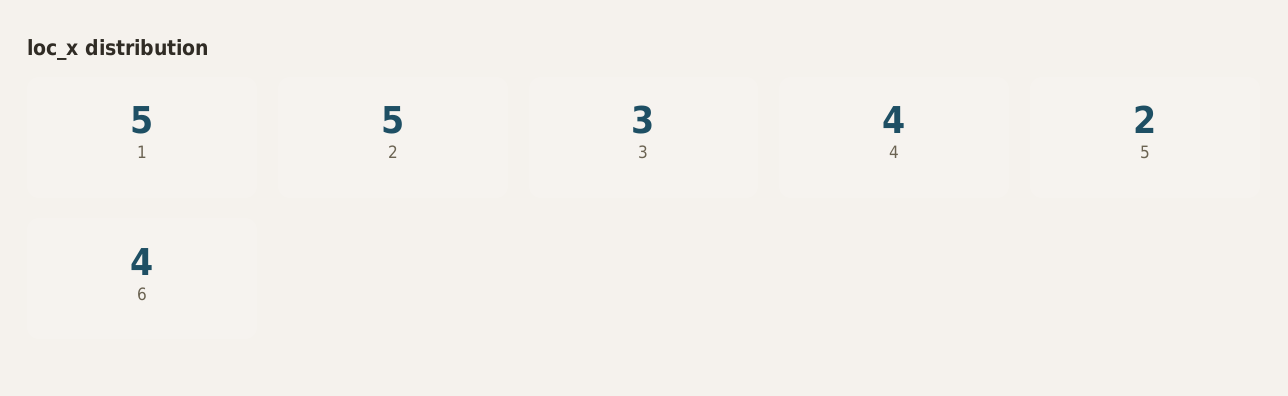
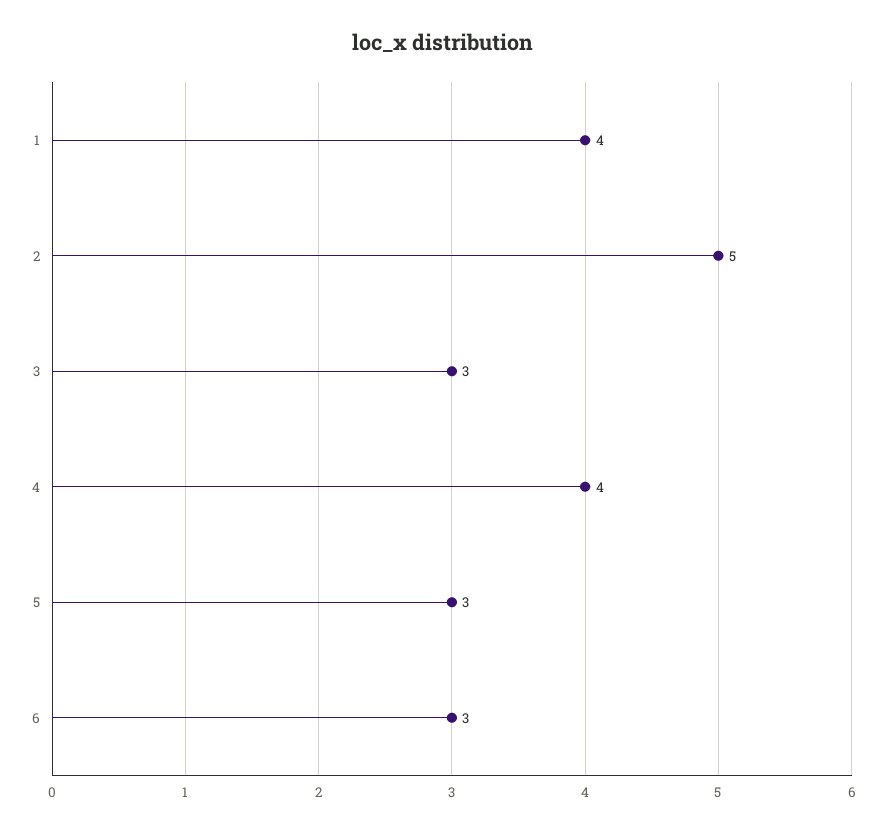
1: 5 -> 4
5: 2 -> 3
6: 4 -> 3

